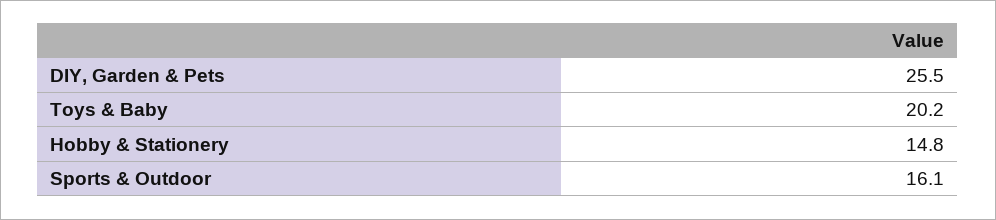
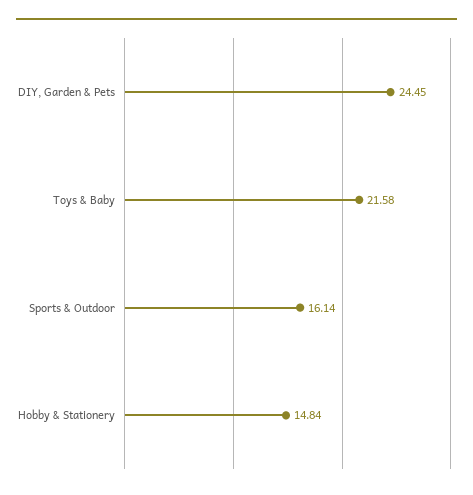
DIY, Garden & Pets: 25.5 -> 24.45
Toys & Baby: 20.2 -> 21.58

